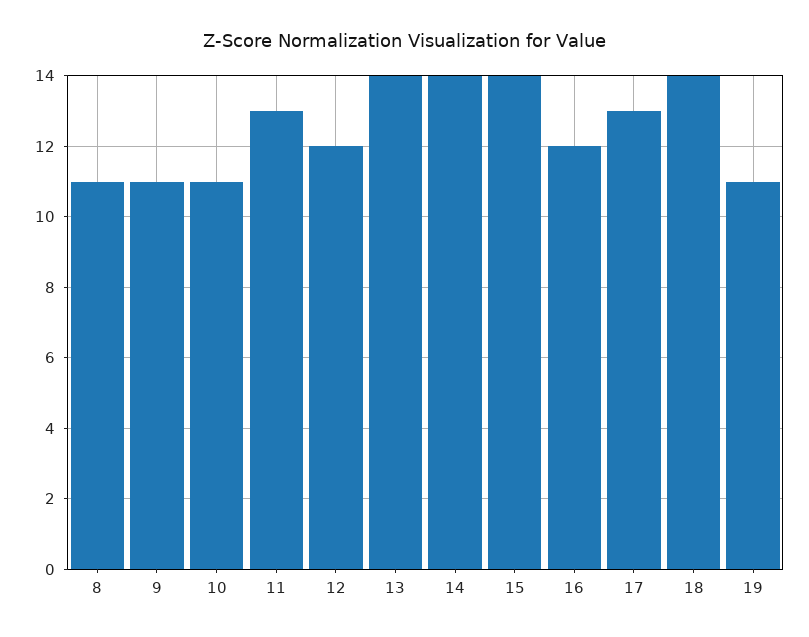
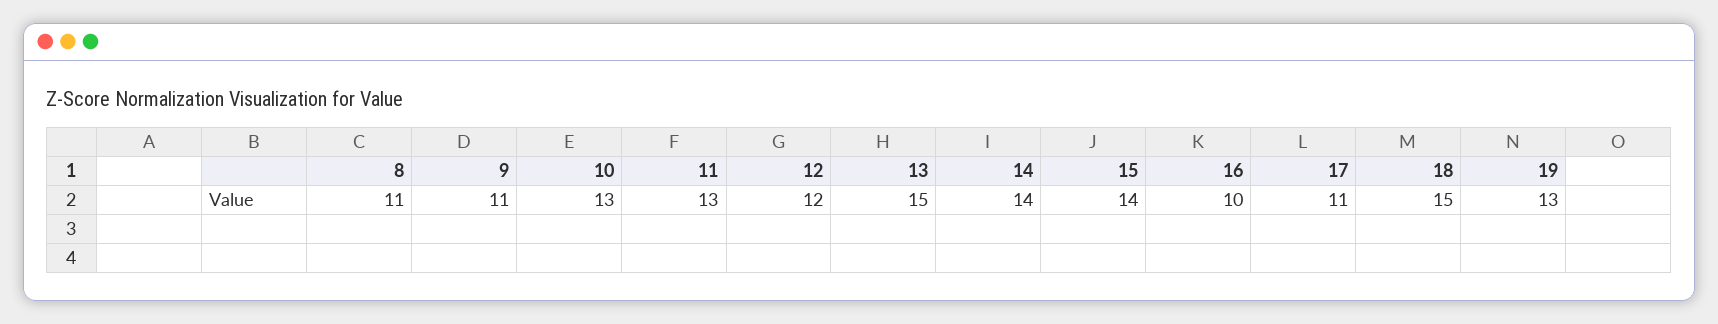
10: 11 -> 13
13: 14 -> 15
16: 12 -> 10
17: 13 -> 11
18: 14 -> 15
19: 11 -> 13

